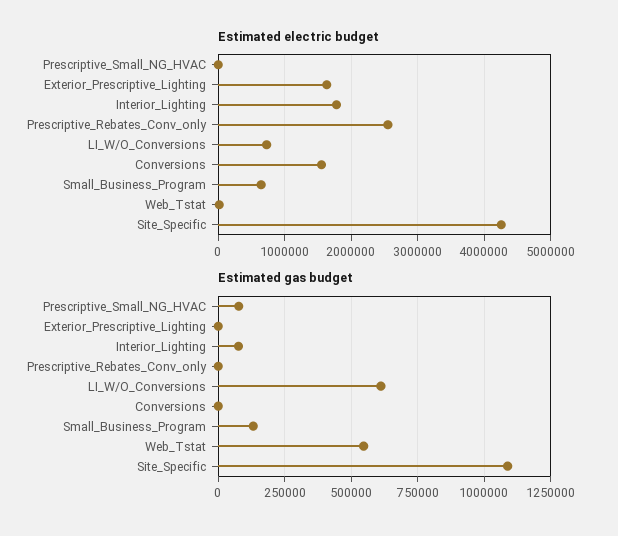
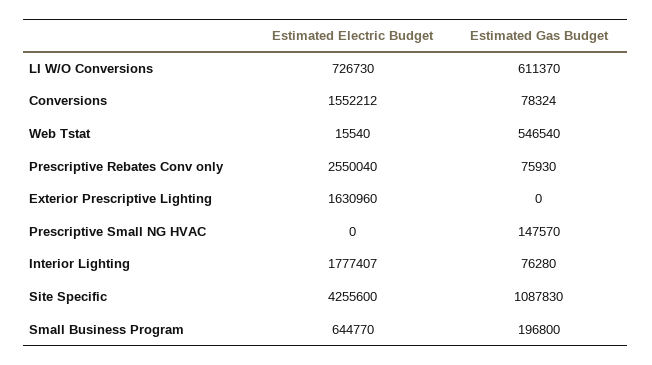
Estimated gas budget, Prescriptive_Small_NG_HVAC: 75000 -> 147570
Estimated gas budget, Prescriptive_Rebates_Conv_only: 0 -> 75930
Estimated gas budget, Conversions: 0 -> 78324
Estimated gas budget, Small_Business_Program: 125000 -> 196800

